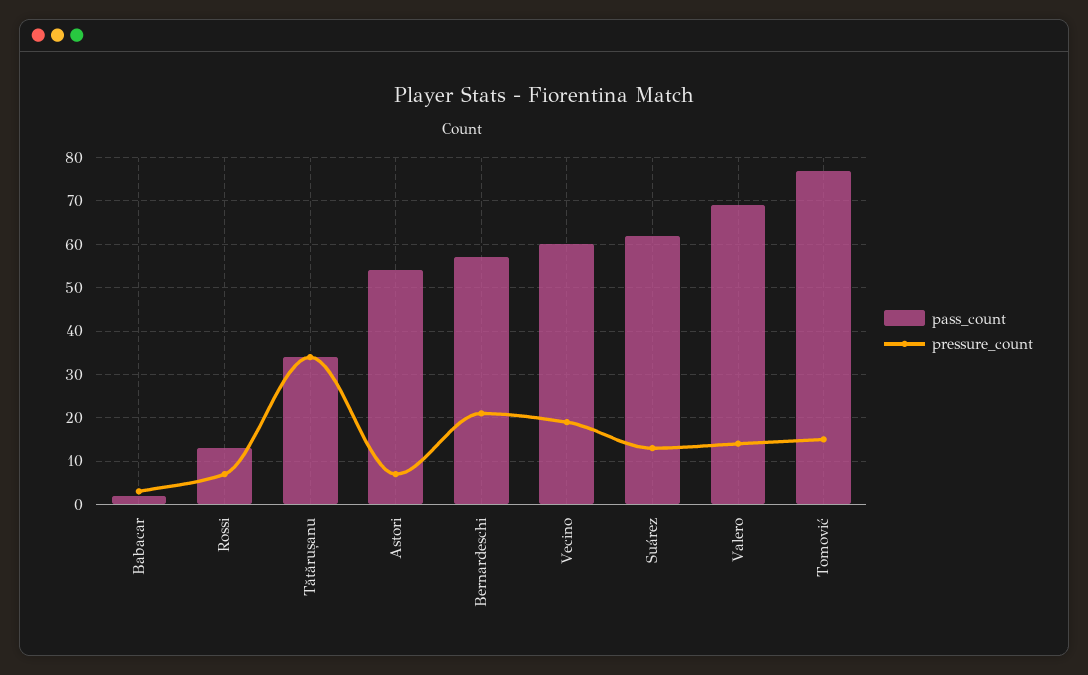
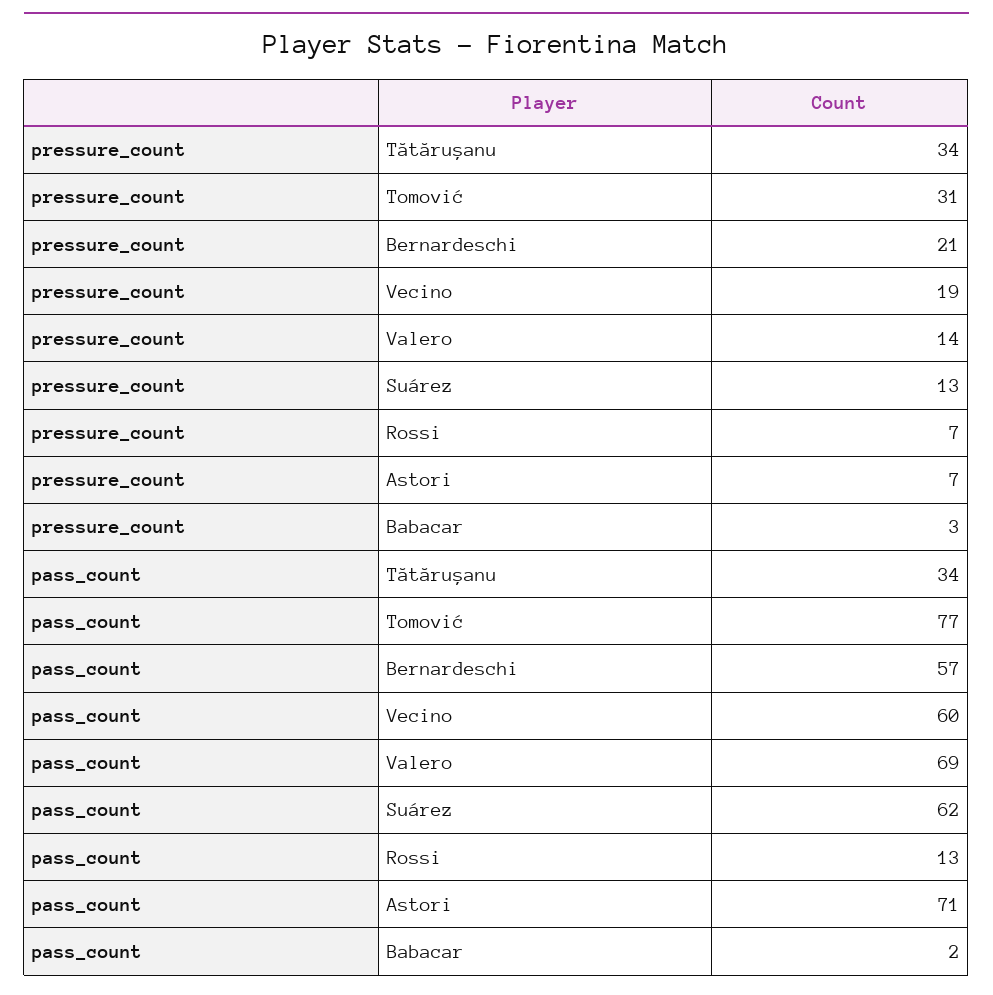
pass_count, Astori: 55 -> 71
pressure_count, Tomović: 15 -> 31

